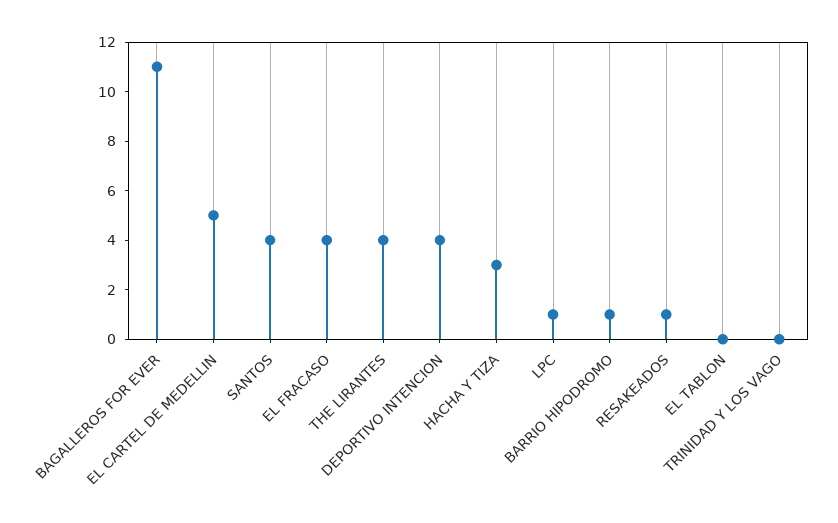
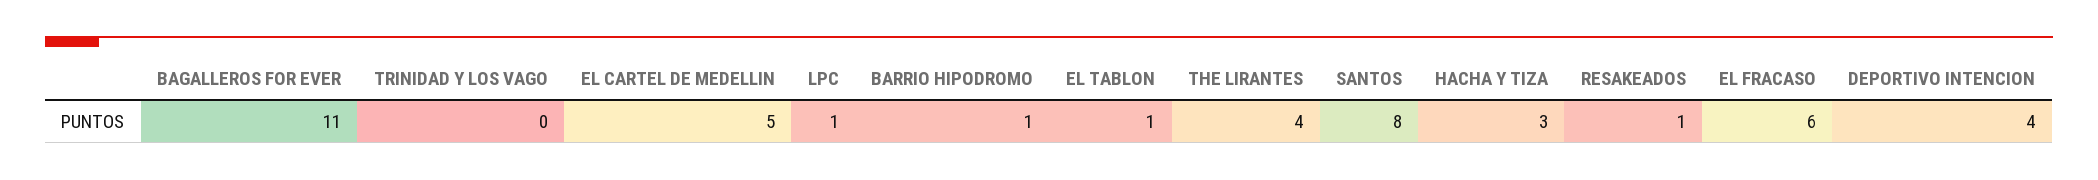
SANTOS: 4 -> 8
EL FRACASO: 4 -> 6
EL TABLON: 0 -> 1

